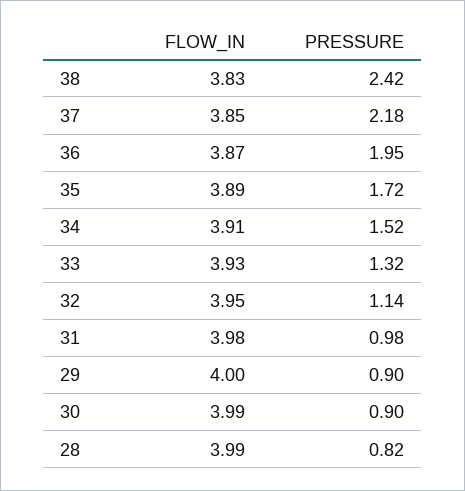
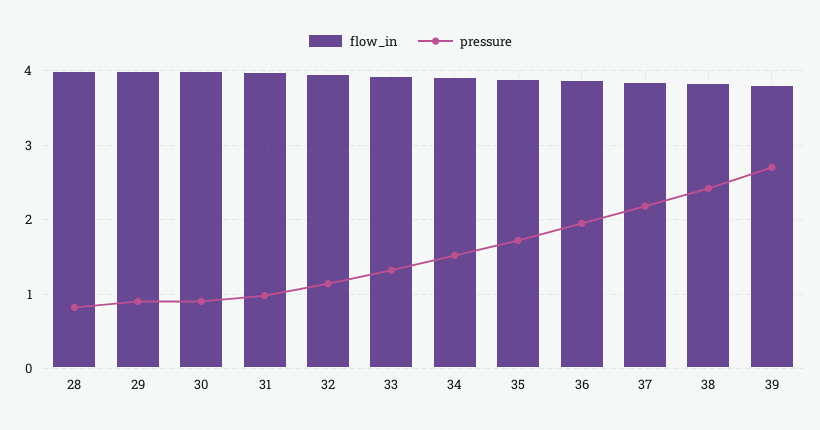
FLOW_IN, 39: none -> 3.8
PRESSURE, 39: none -> 2.7

